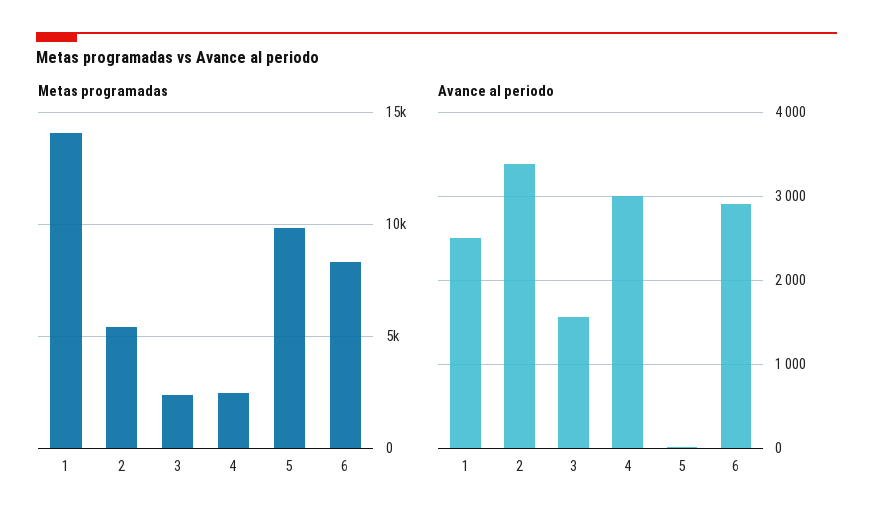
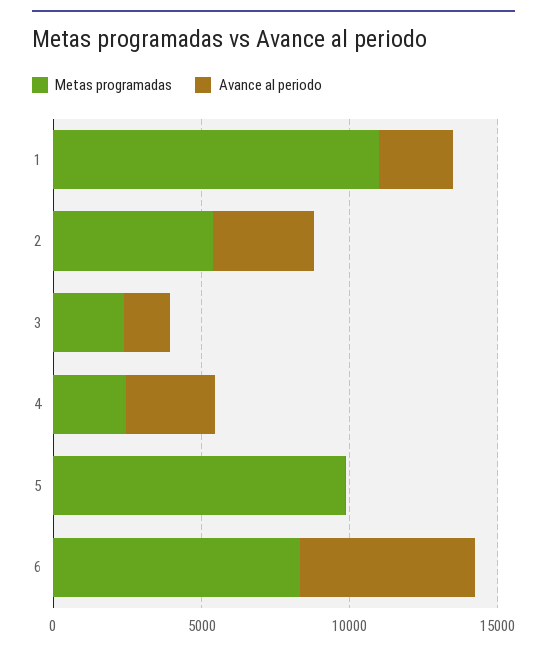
Metas programadas, 1: 14000 -> 11000
Avance al periodo, 6: 2900 -> 6000

